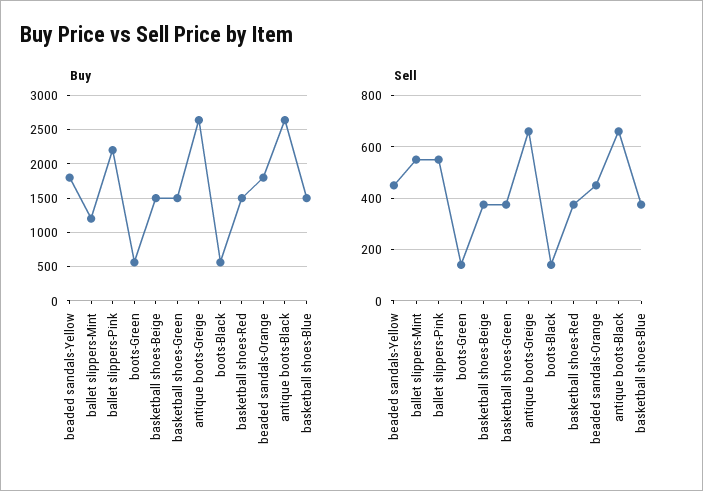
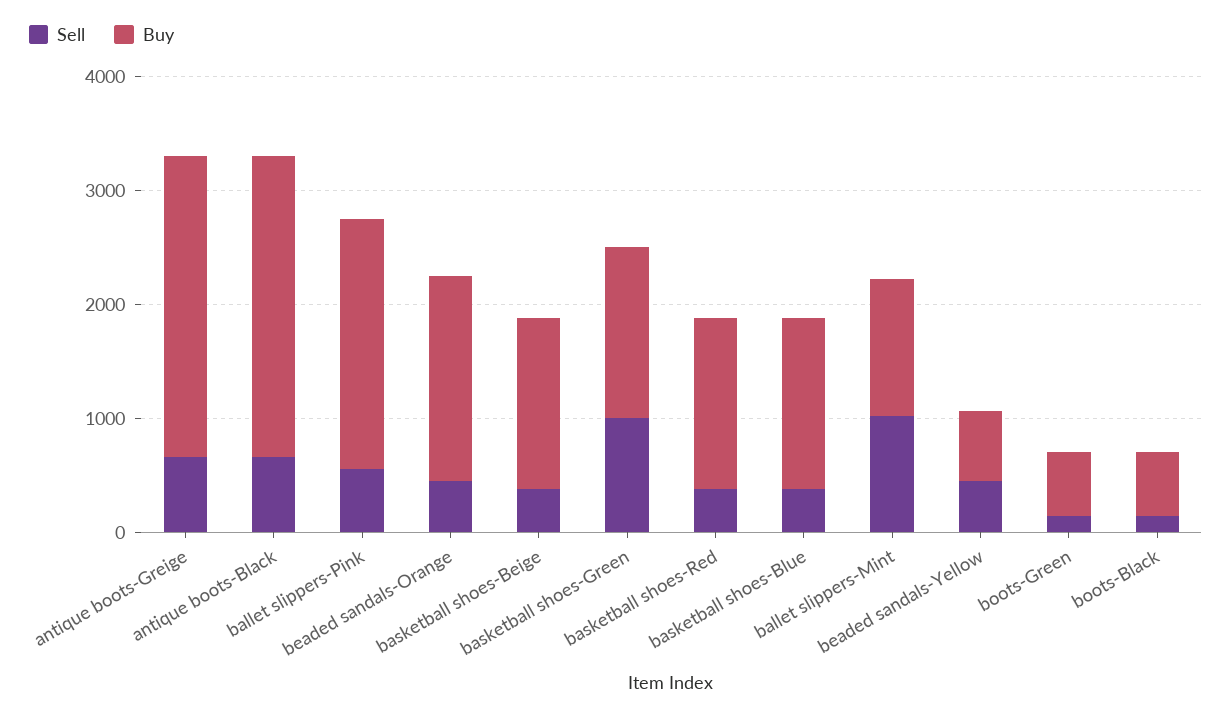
Buy, beaded sandals-Yellow: 1800 -> 600
Sell, ballet slippers-Mint: 550 -> 1000
Sell, basketball shoes-Green: 375 -> 1000

